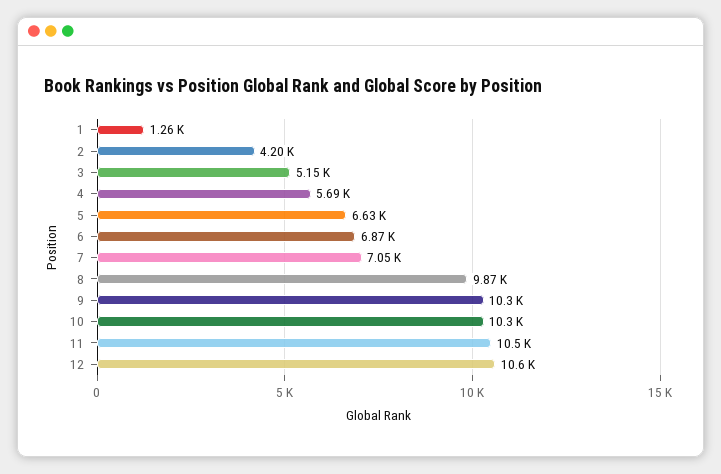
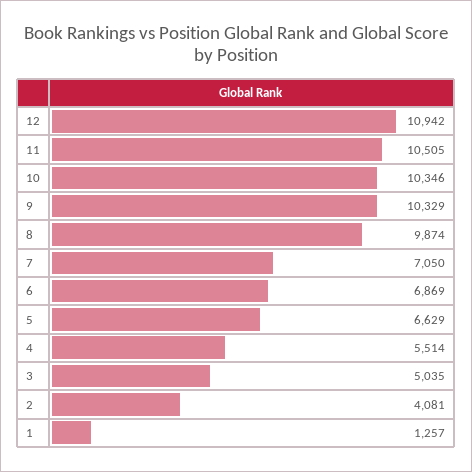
2: 4200 -> 4081
3: 5150 -> 5035
4: 5690 -> 5514
12: 10600 -> 10942

